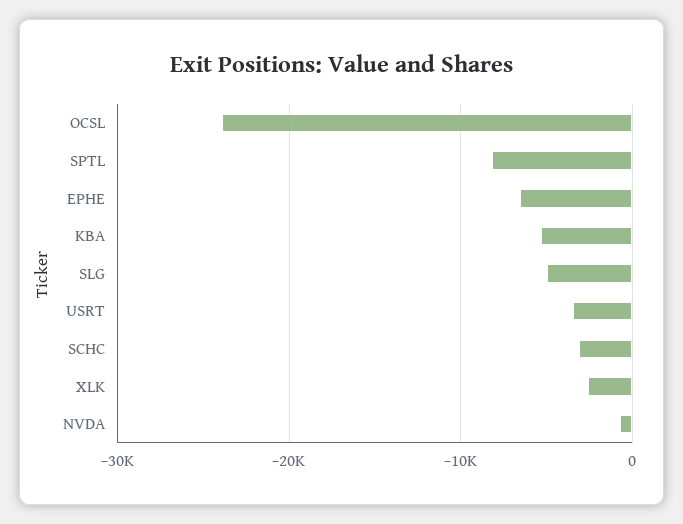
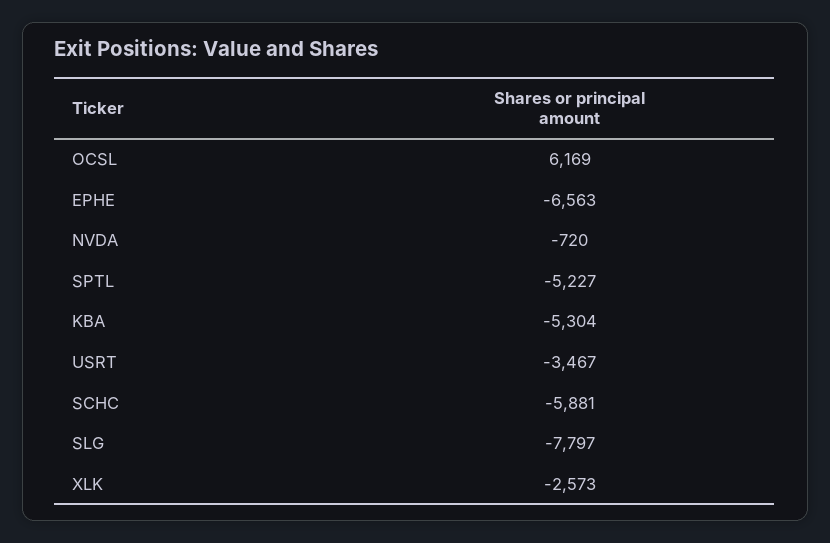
OCSL: -24000 -> 6169
SPTL: -8000 -> -5227
SLG: -5000 -> -7797
SCHC: -3000 -> -5881

